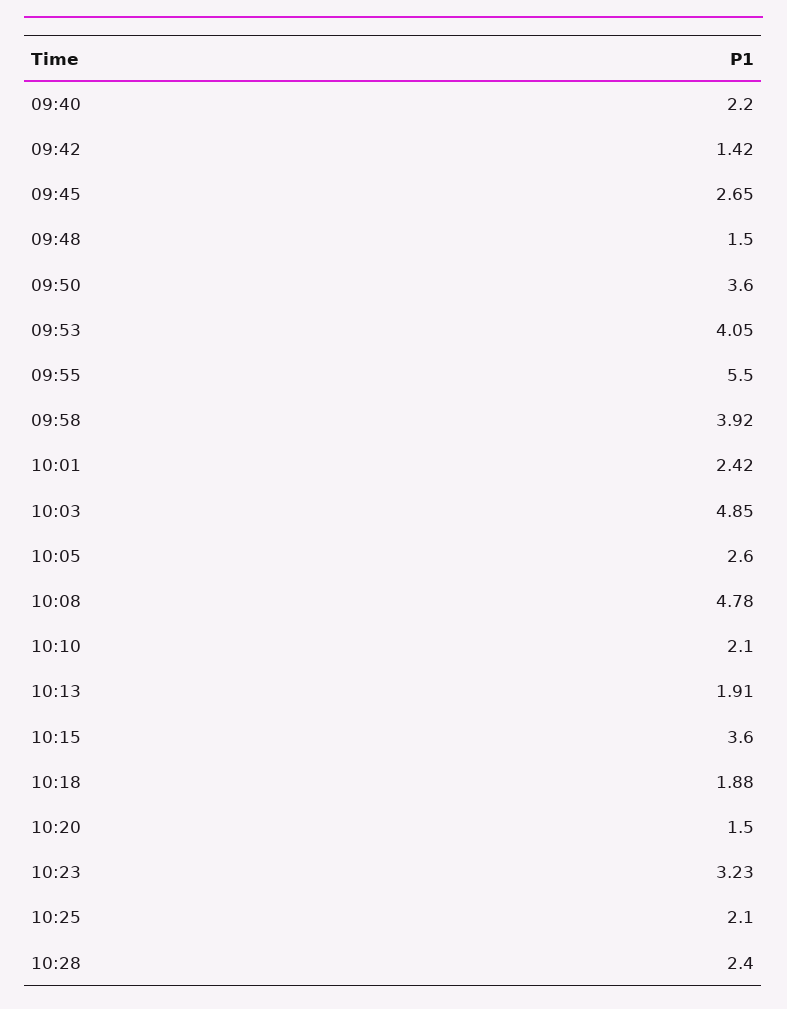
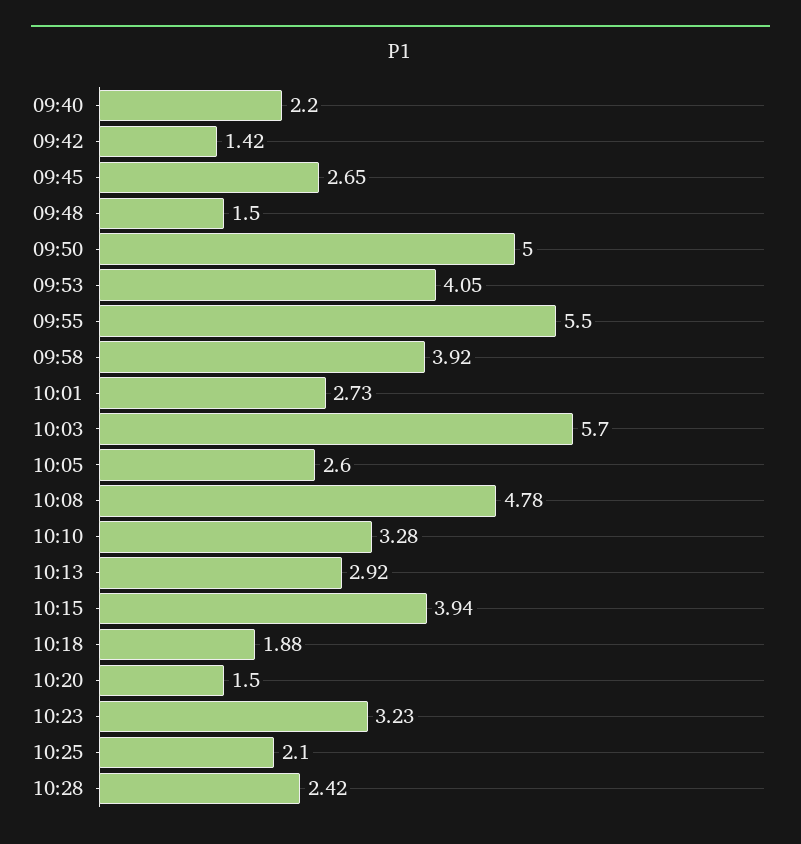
09:50: 3.6 -> 5
10:01: 2.42 -> 2.73
10:03: 4.85 -> 5.7
10:10: 2.1 -> 3.28
10:13: 1.91 -> 2.92
10:15: 3.6 -> 3.94
10:28: 2.4 -> 2.42

